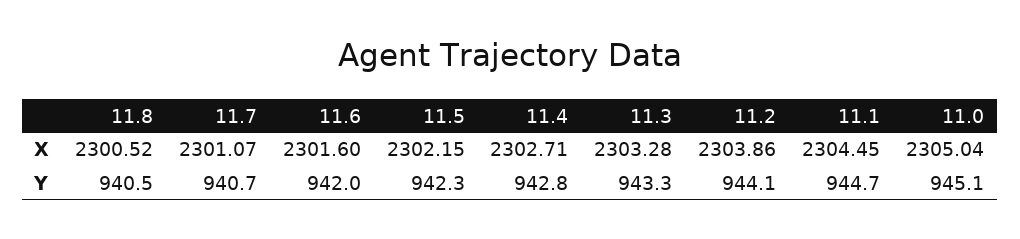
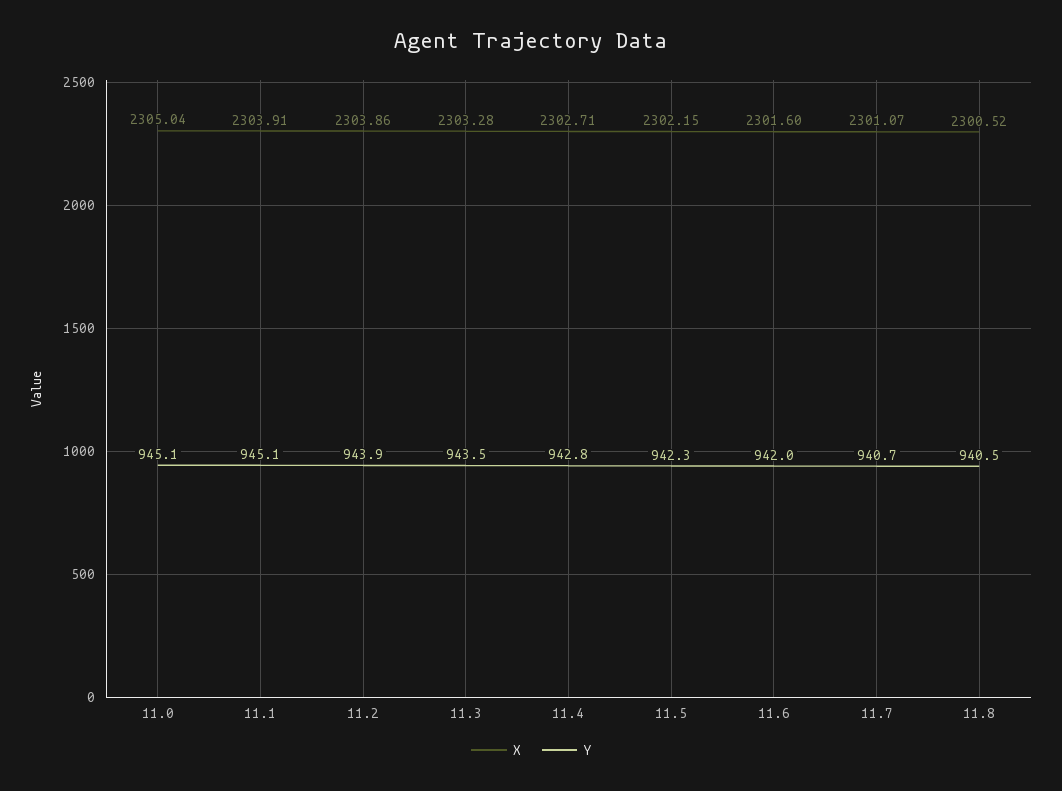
X, 11.1: 2304.45 -> 2303.91
Y, 11.3: 943.3 -> 943.5
Y, 11.2: 944.1 -> 943.9
Y, 11.1: 944.7 -> 945.1

